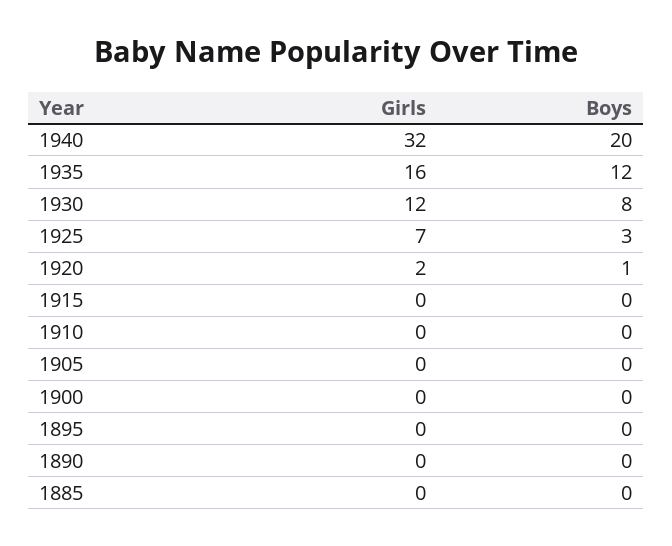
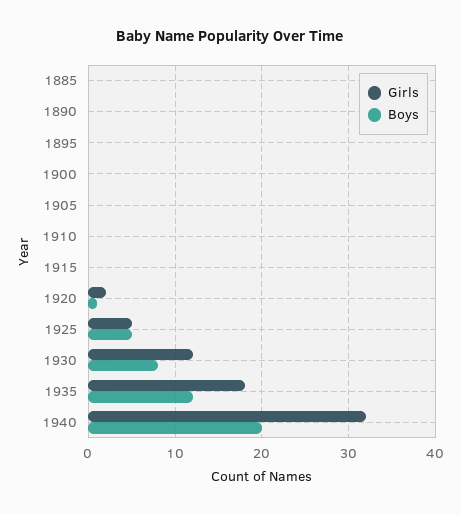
Girls, 1935: 16 -> 18
Girls, 1925: 7 -> 5
Boys, 1925: 3 -> 5

